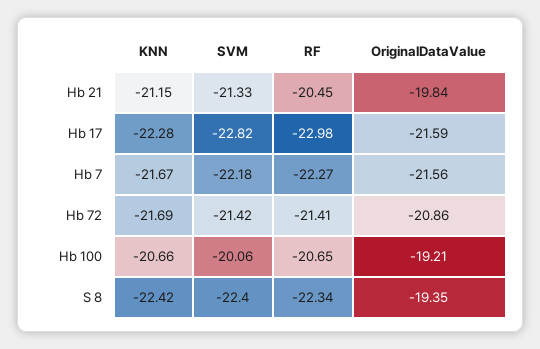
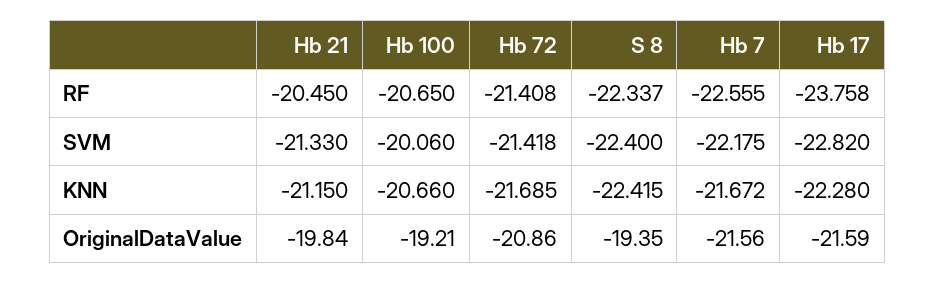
RF, Hb 17: -22.98 -> -23.758
RF, Hb 7: -22.27 -> -22.555

